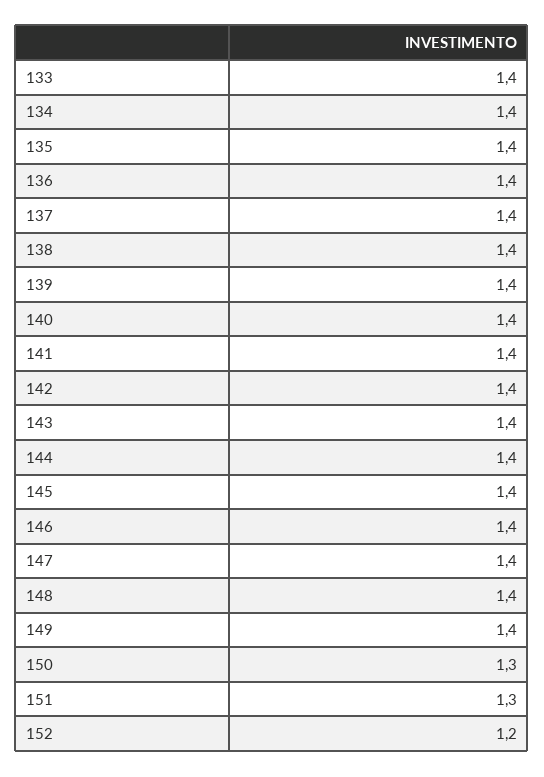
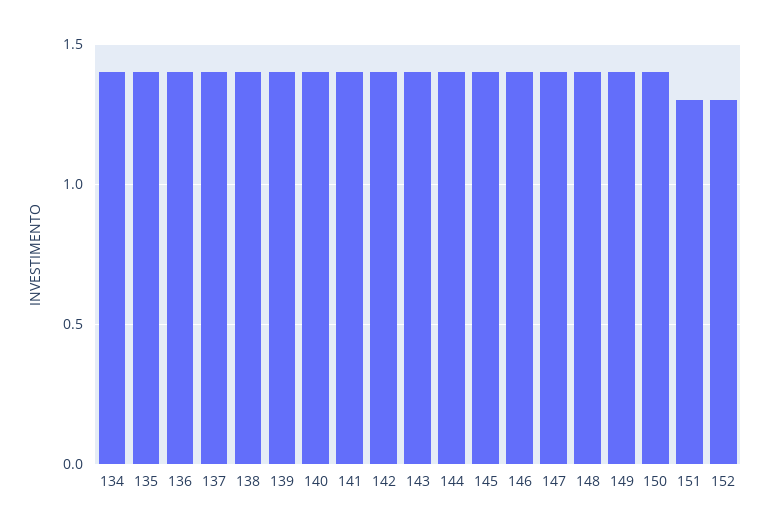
133: 1.4 -> none
150: 1.3 -> 1.4
152: 1.2 -> 1.3

